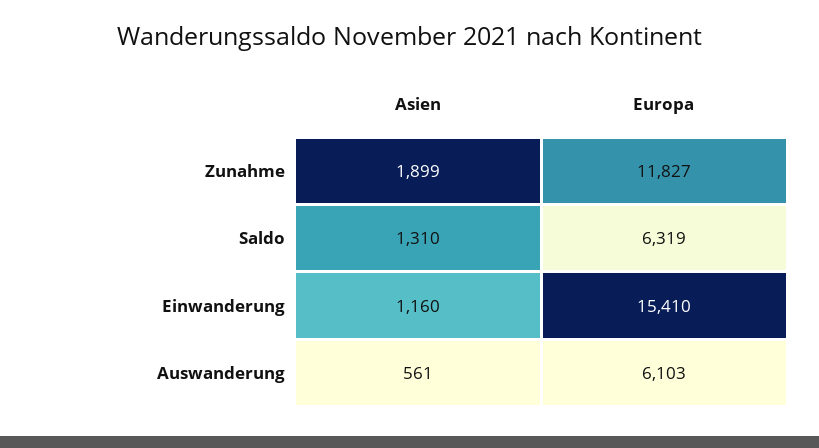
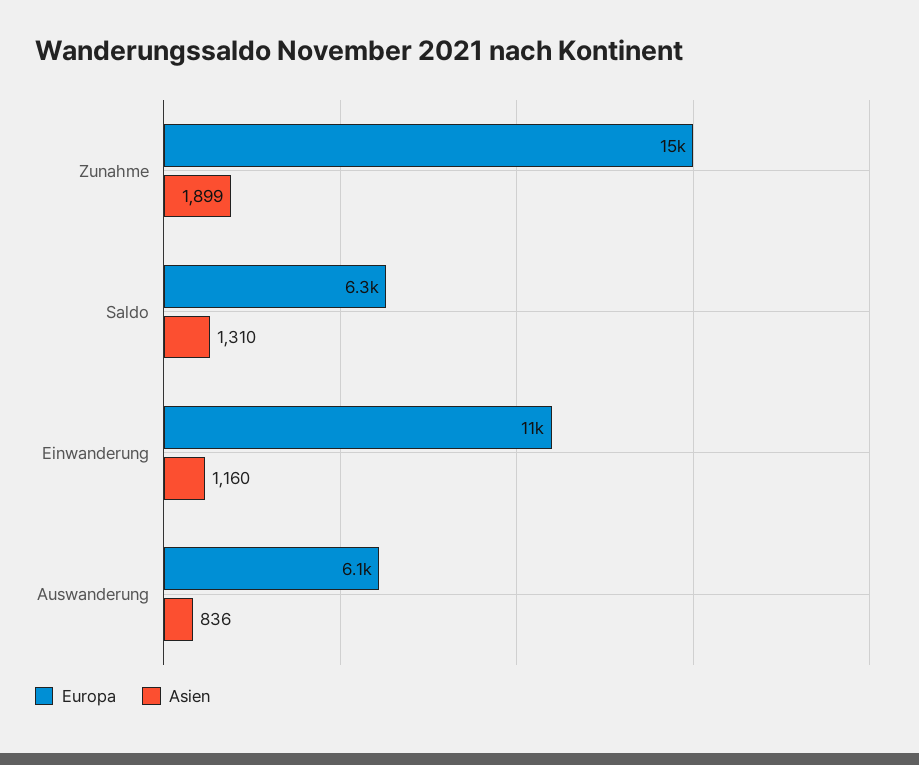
Europa, Zunahme: 11827 -> 15000
Europa, Einwanderung: 15410 -> 11000
Asien, Auswanderung: 561 -> 836

